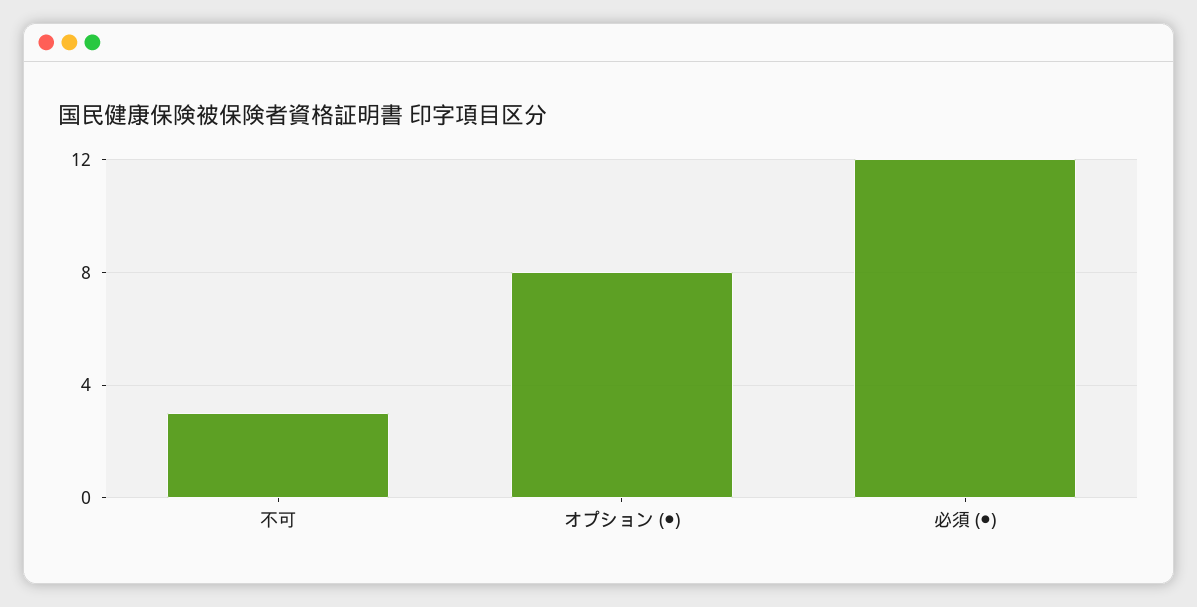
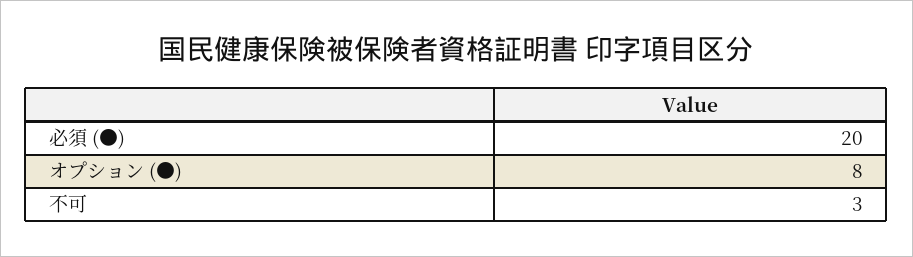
必須 (●): 12 -> 20

